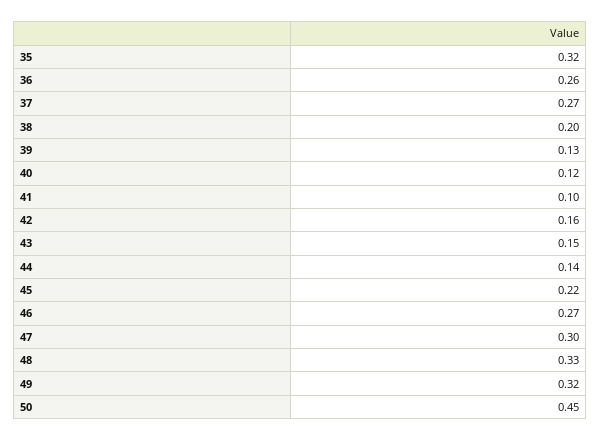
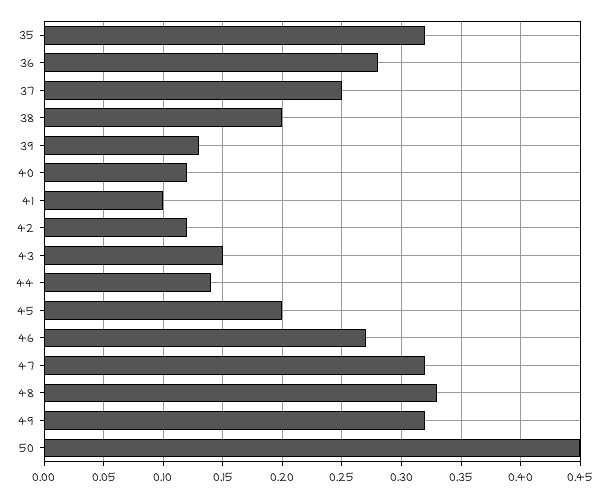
36: 0.26 -> 0.28
37: 0.27 -> 0.25
42: 0.16 -> 0.12
45: 0.22 -> 0.2
47: 0.3 -> 0.32

